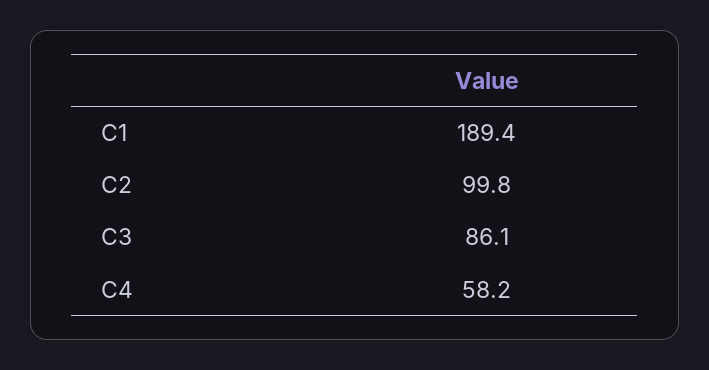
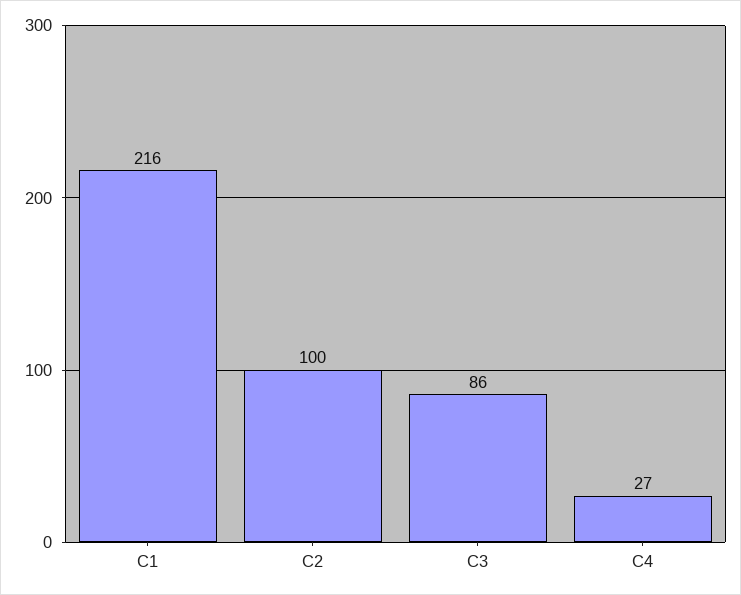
C1: 189.4 -> 216
C4: 58.2 -> 27

